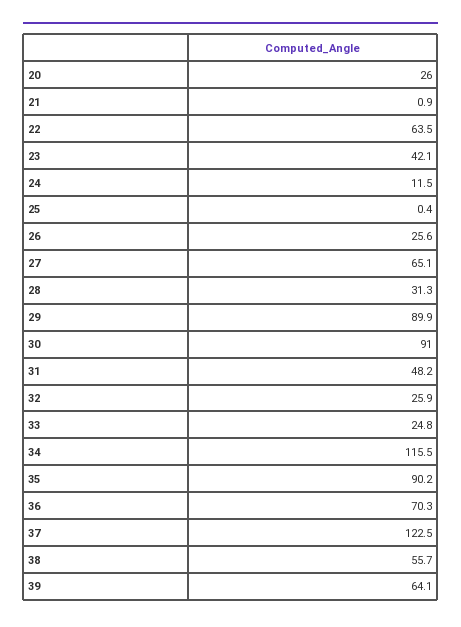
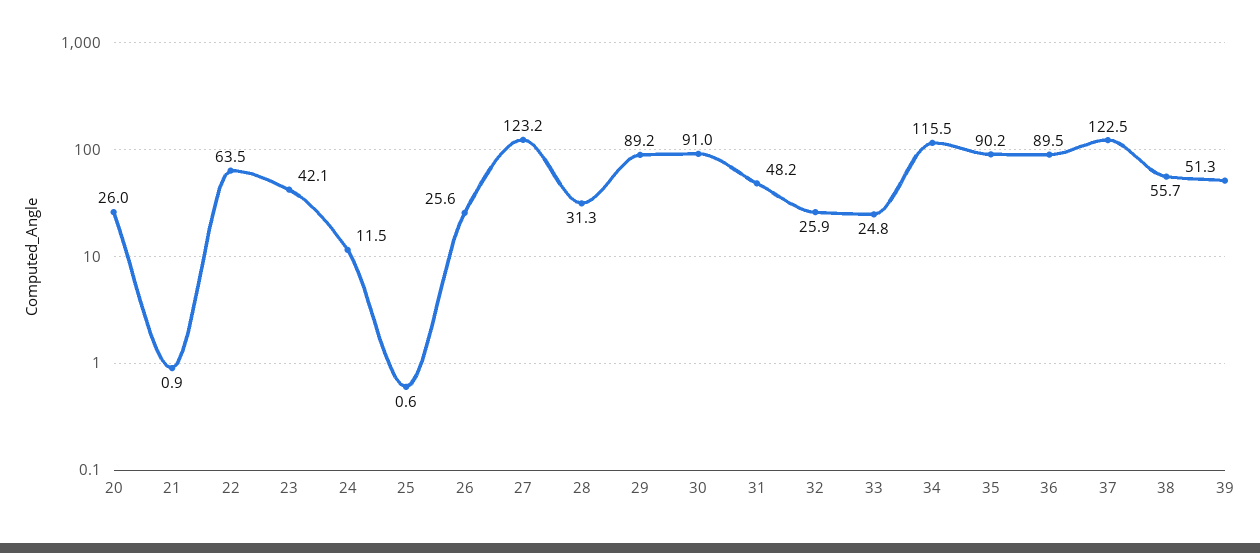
25: 0.4 -> 0.6
27: 65.1 -> 123.2
29: 89.9 -> 89.2
36: 70.3 -> 89.5
39: 64.1 -> 51.3

